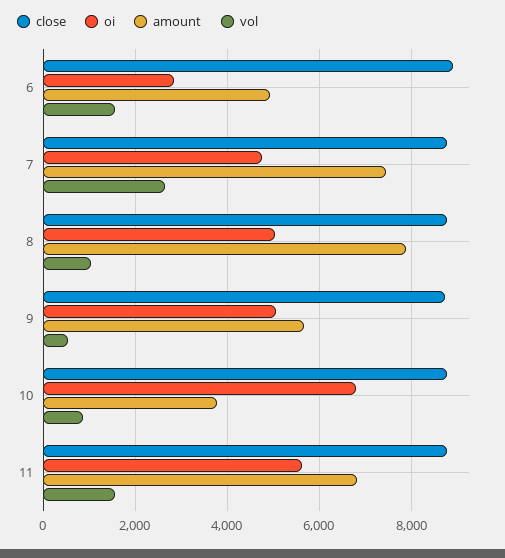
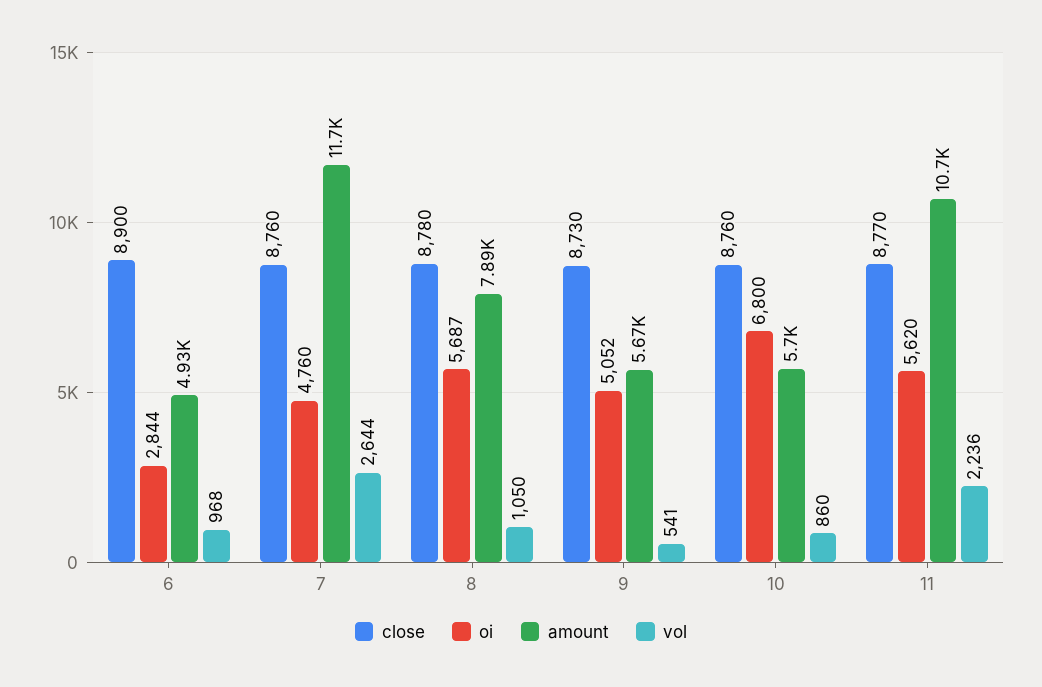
vol, 6: 1600 -> 968
amount, 7: 7400 -> 11700
oi, 8: 5000 -> 5687
amount, 10: 3800 -> 5700
amount, 11: 6800 -> 10700
vol, 11: 1600 -> 2236

